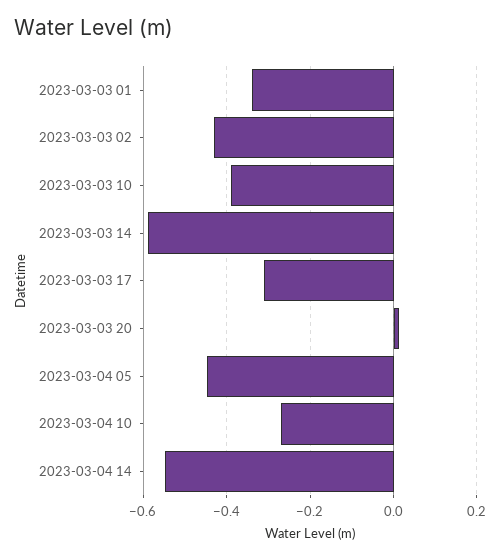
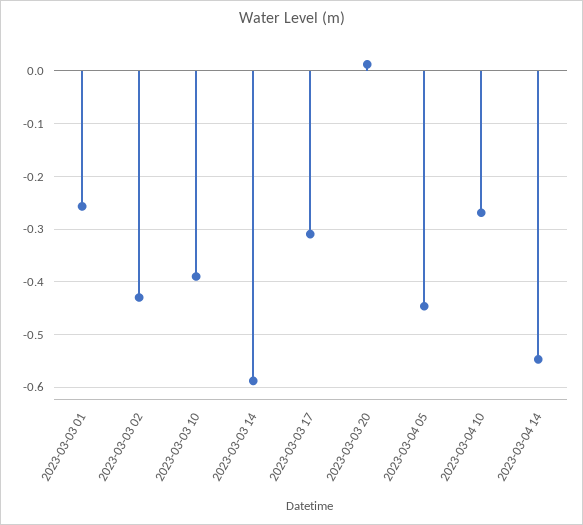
2023-03-03 01: -0.34 -> -0.26

